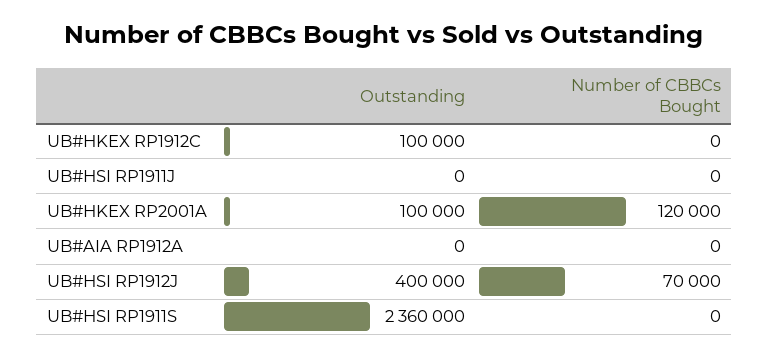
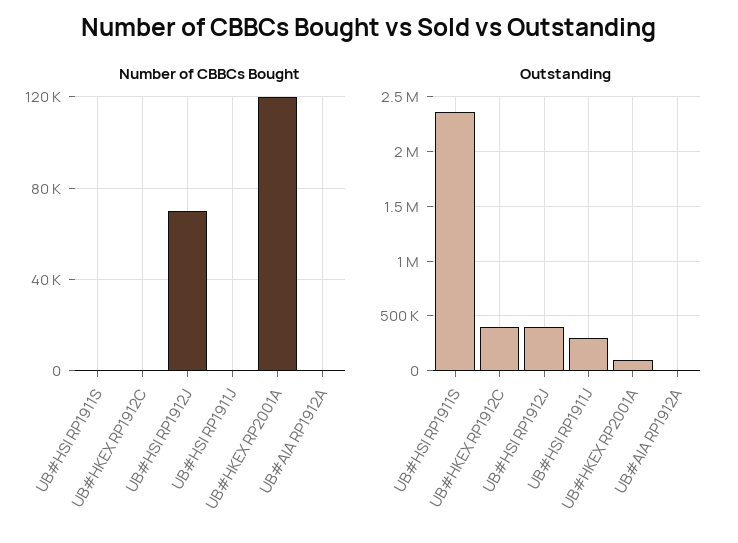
Outstanding, UB#HKEX RP1912C: 100000 -> 400000
Outstanding, UB#HSI RP1911J: 0 -> 300000

